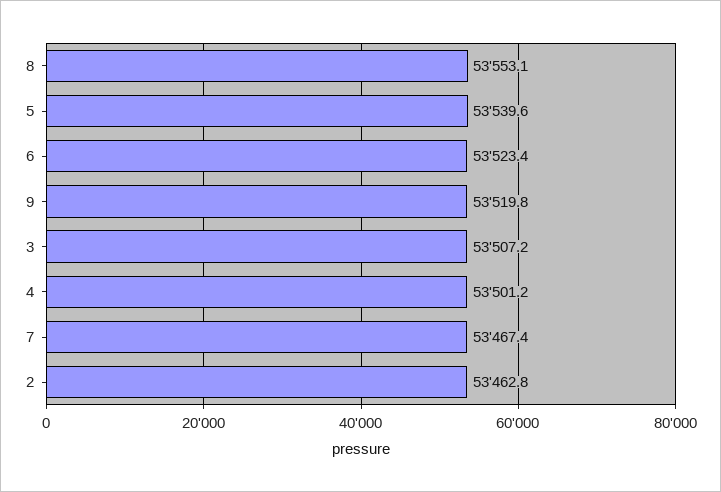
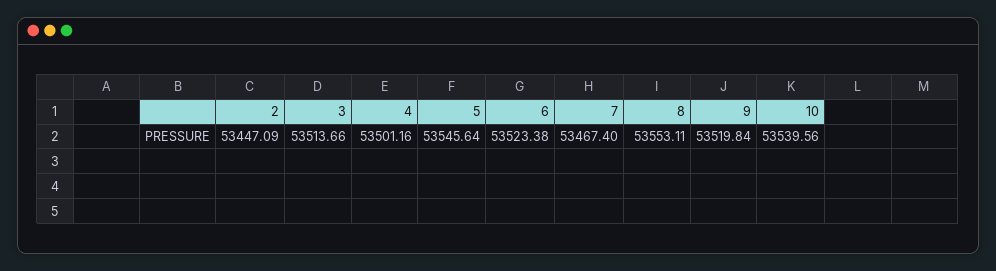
5: 53539.6 -> 53545.64
3: 53507.2 -> 53513.66
2: 53462.8 -> 53447.09
10: none -> 53539.56

